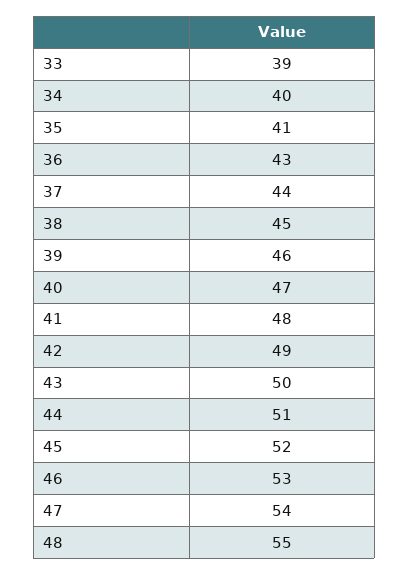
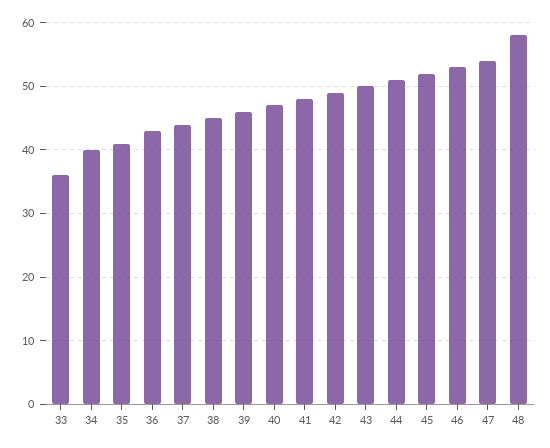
33: 39 -> 36
48: 55 -> 58

